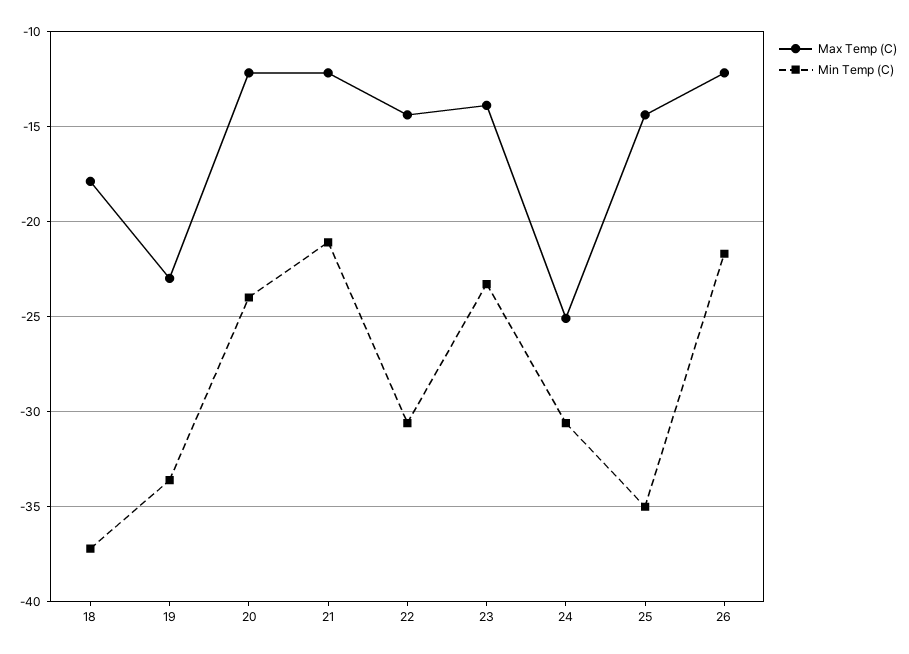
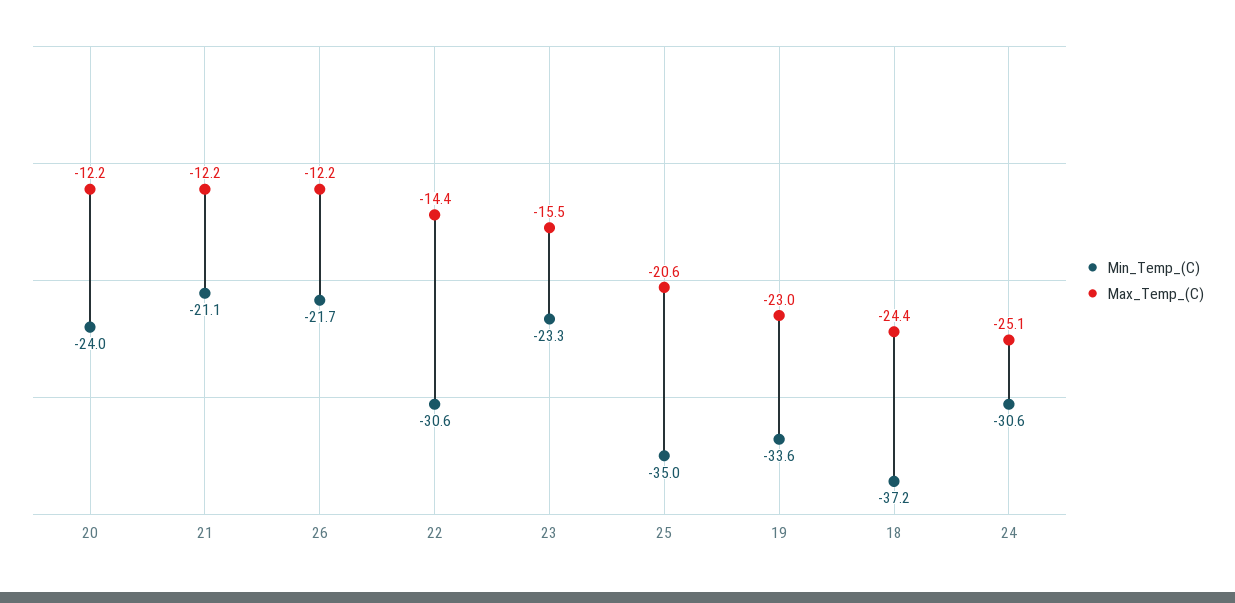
Max Temp (C), 18: -18 -> -24.4
Max Temp (C), 23: -14 -> -15.5
Max Temp (C), 25: -14.5 -> -20.6

